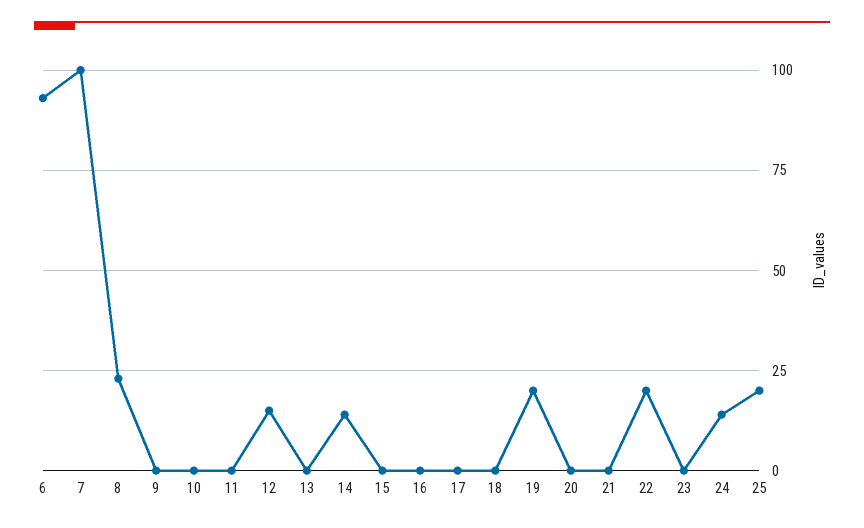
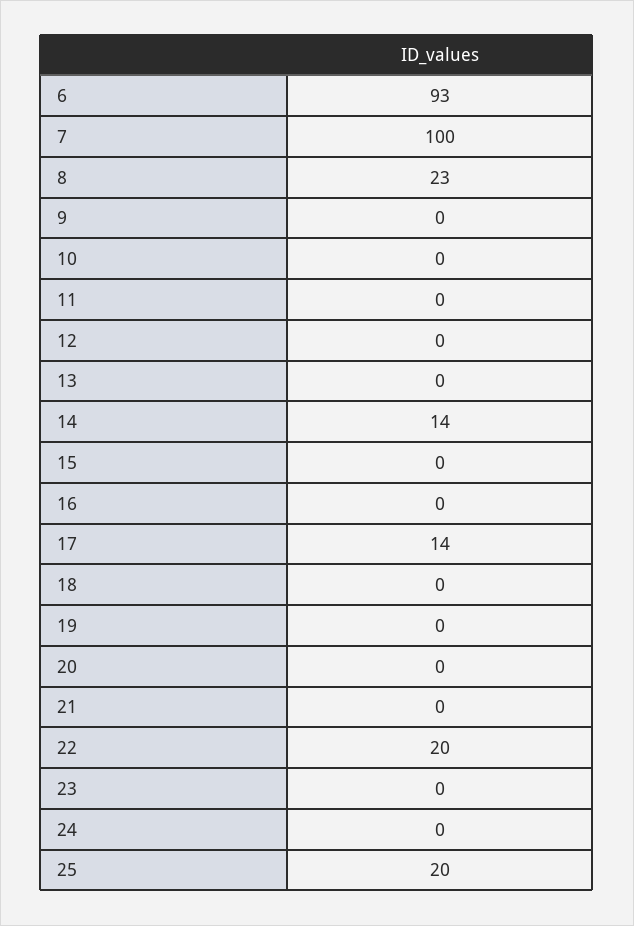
12: 15 -> 0
17: 0 -> 14
19: 20 -> 0
24: 15 -> 0

